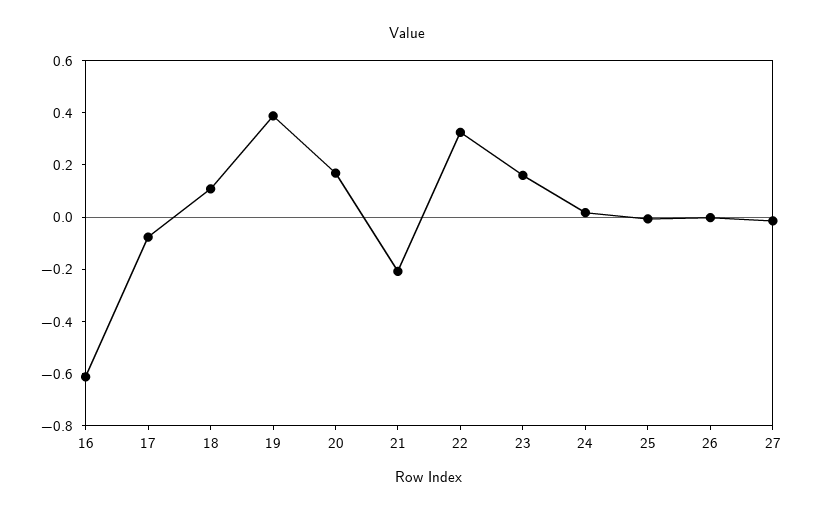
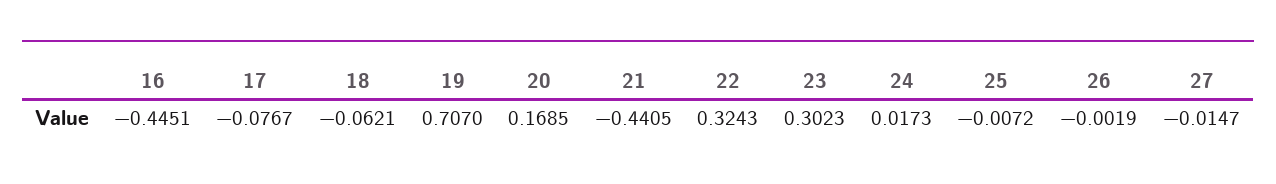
16: -0.6 -> -0.4451
18: 0.1 -> -0.0621
19: 0.4 -> 0.707
21: -0.2 -> -0.4405
23: 0.15 -> 0.3023

